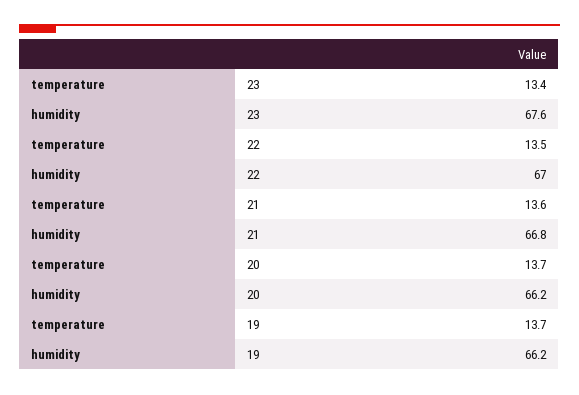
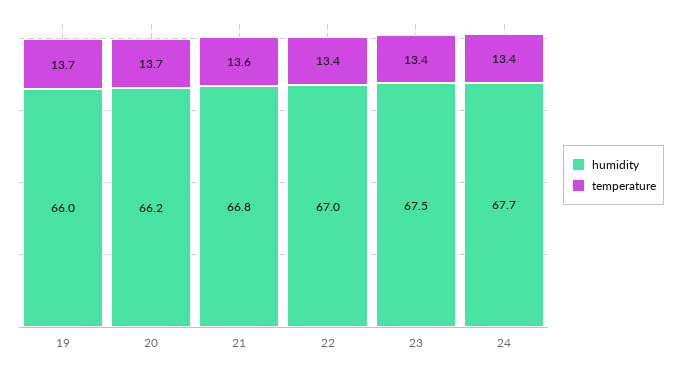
humidity, 23: 67.6 -> 67.5
temperature, 22: 13.5 -> 13.4
humidity, 19: 66.2 -> 66
humidity, 24: none -> 67.7
temperature, 24: none -> 13.4

